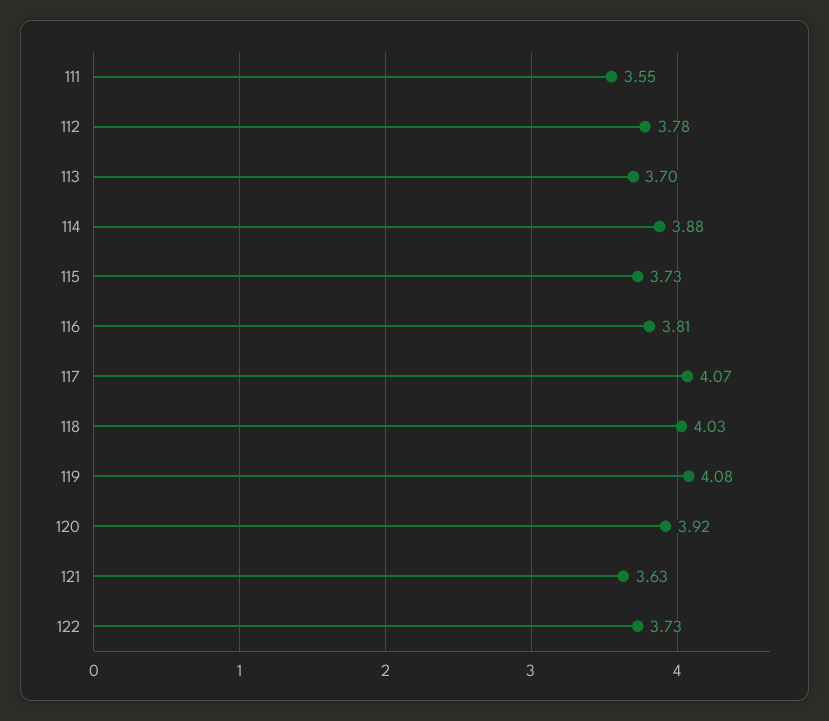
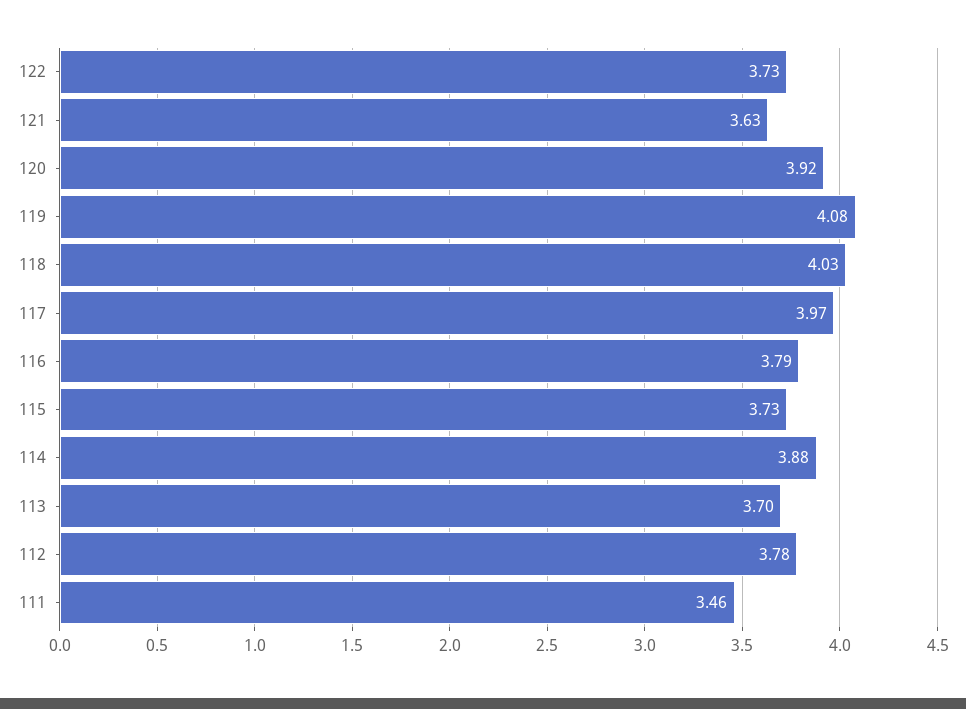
111: 3.55 -> 3.46
116: 3.81 -> 3.79
117: 4.07 -> 3.97

